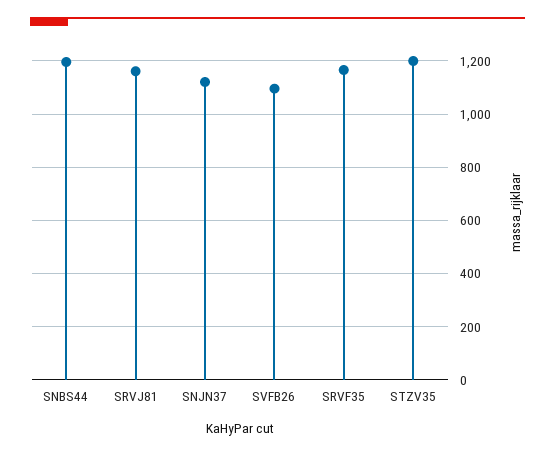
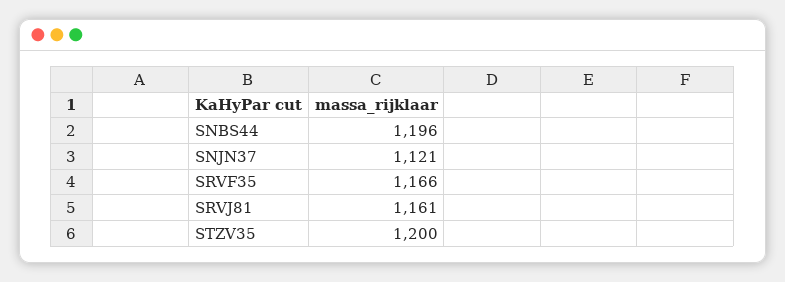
SVFB26: 1100 -> none

